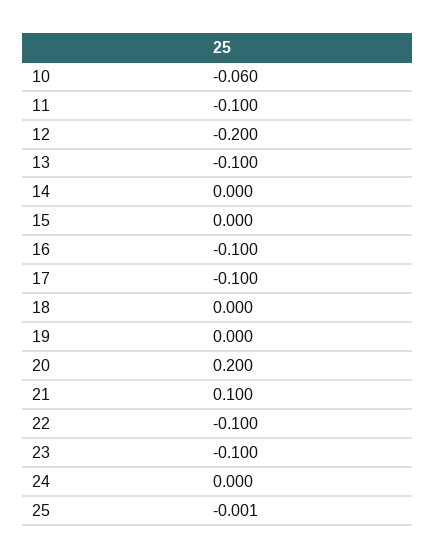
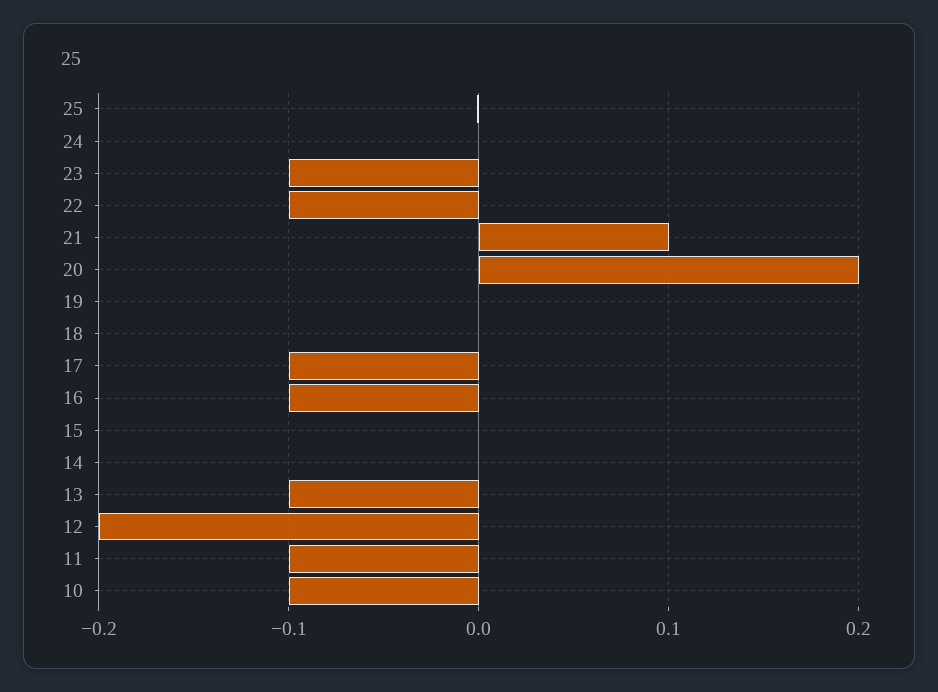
10: -0.06 -> -0.1

